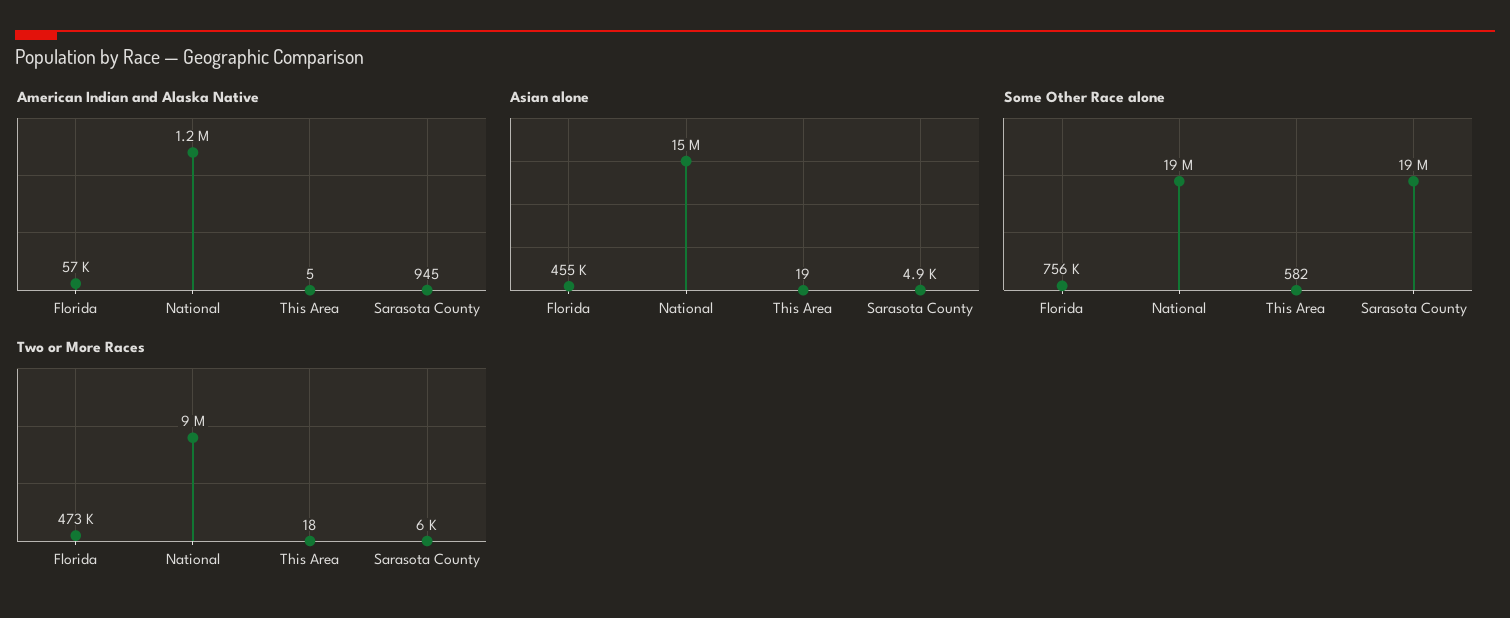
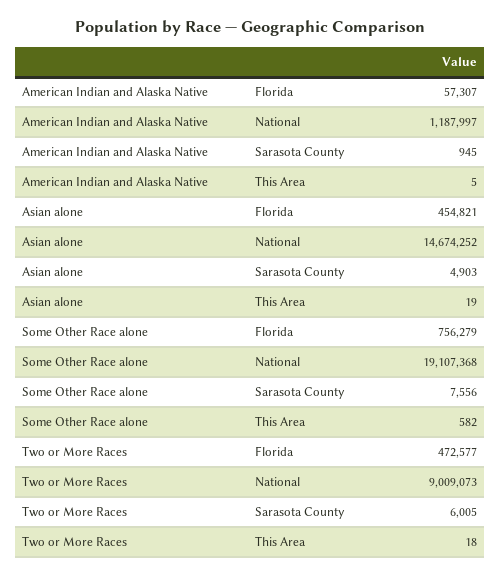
Some Other Race alone, Sarasota County: 19000000 -> 7556

